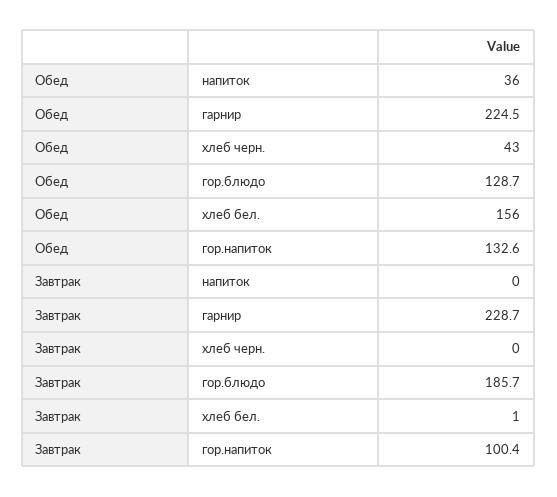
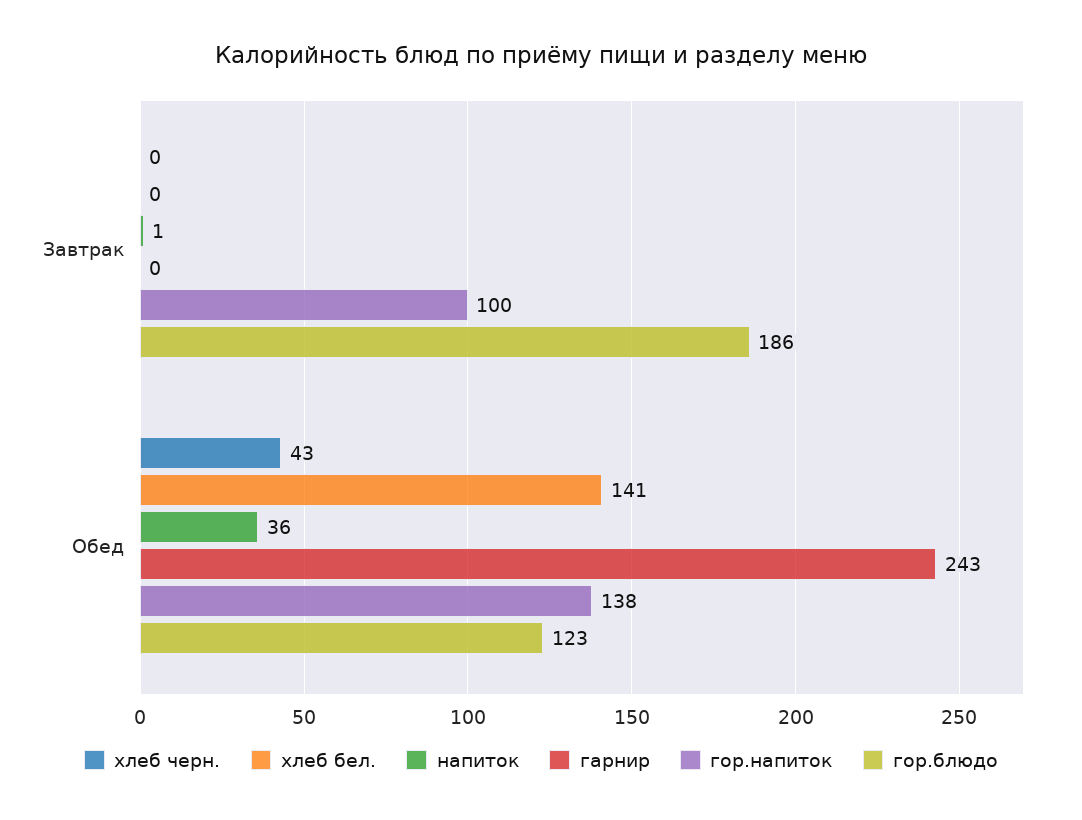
гарнир, Обед: 224.5 -> 243
гор.блюдо, Обед: 128.7 -> 123
хлеб бел., Обед: 156 -> 141
гор.напиток, Обед: 132.6 -> 138
напиток, Завтрак: 0 -> 1
гарнир, Завтрак: 228.7 -> 0
хлеб бел., Завтрак: 1 -> 0

